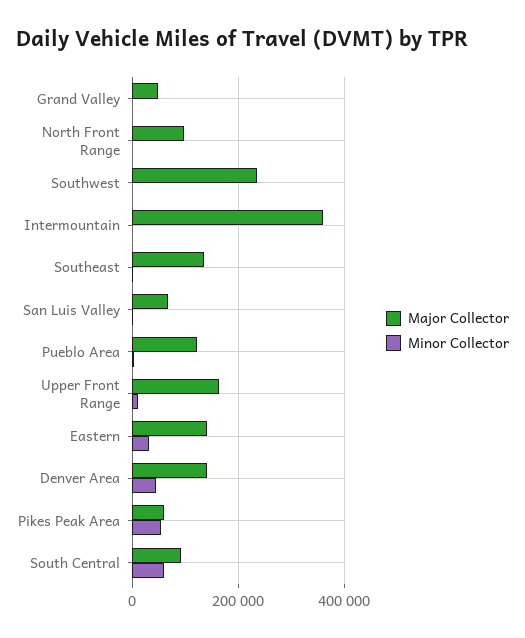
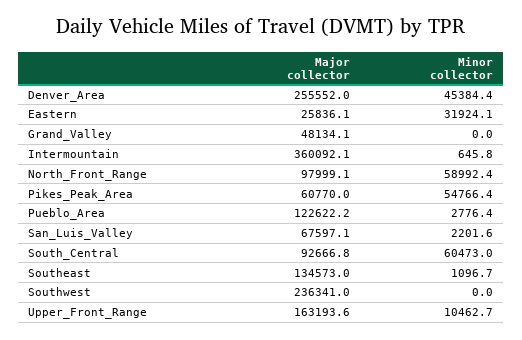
Minor Collector, North Front Range: 0 -> 58992.4
Major Collector, Eastern: 140000 -> 25836.1
Major Collector, Denver Area: 140000 -> 255552

